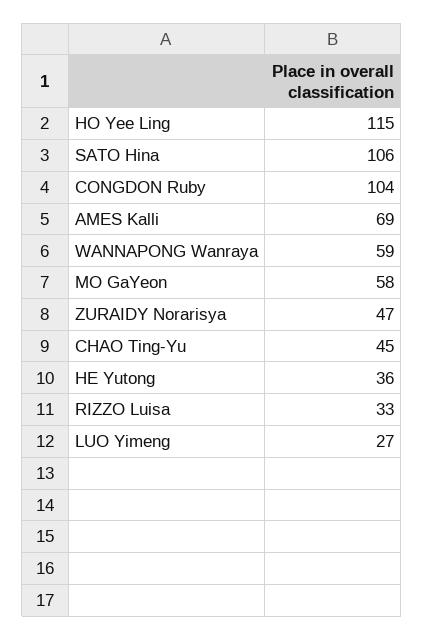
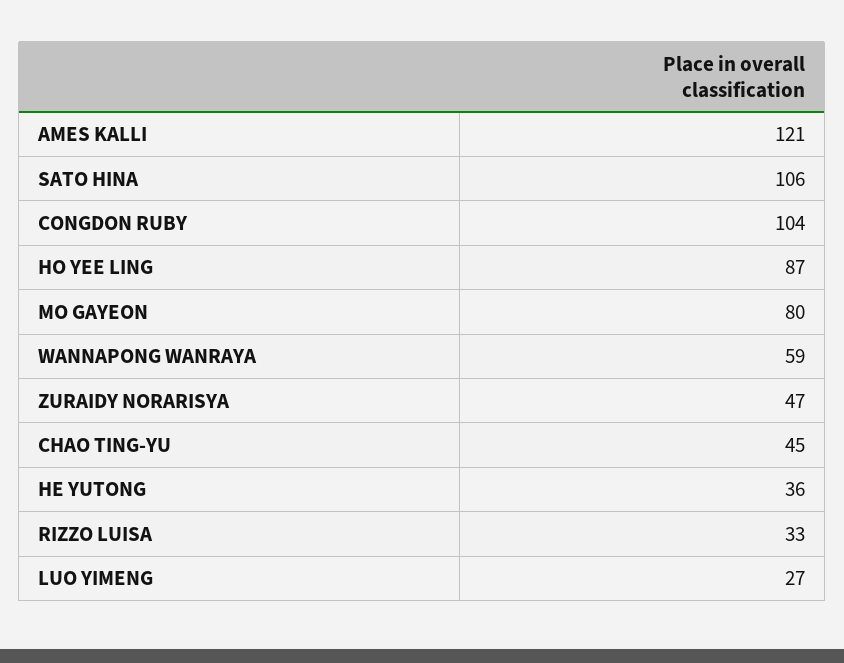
HO Yee Ling: 115 -> 87
AMES Kalli: 69 -> 121
MO GaYeon: 58 -> 80

